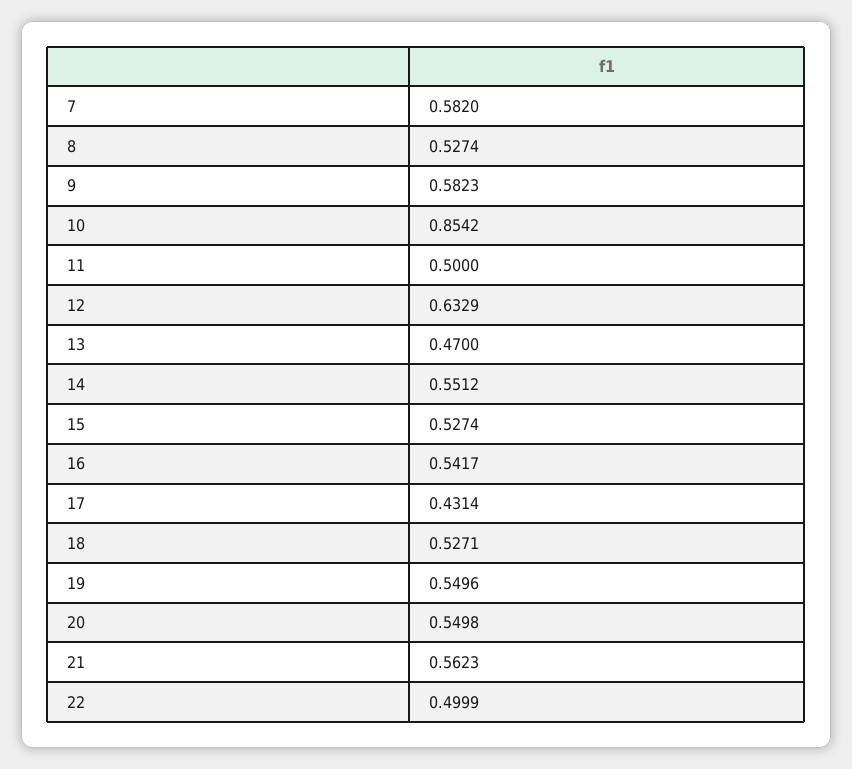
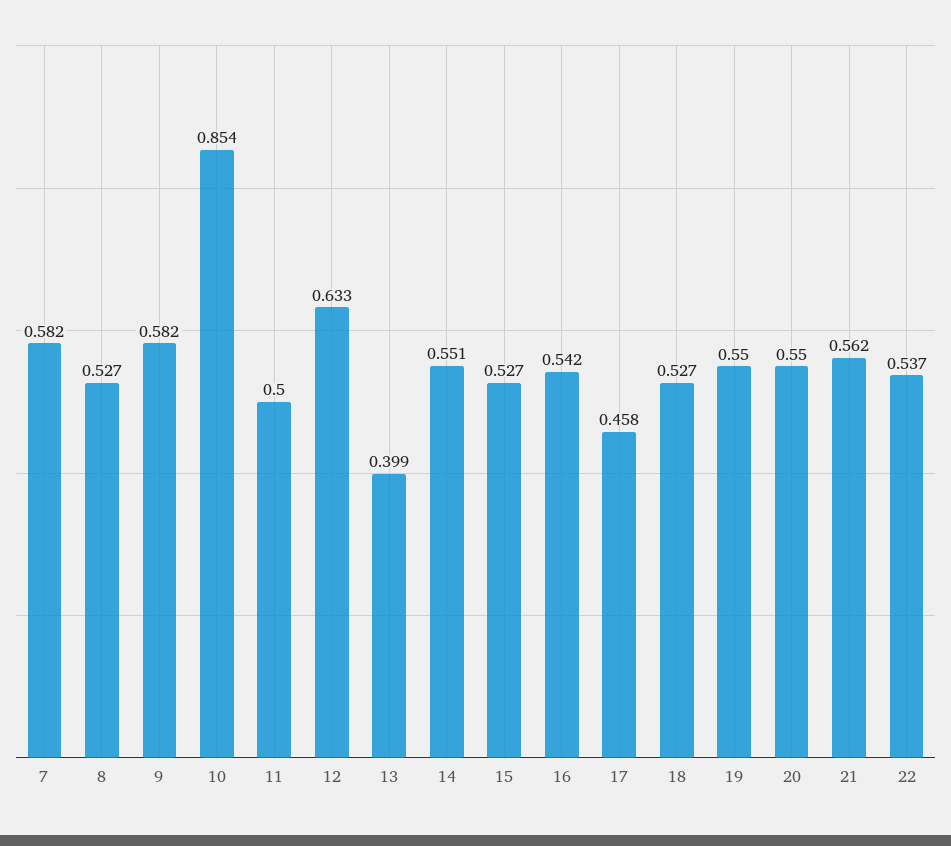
13: 0.47 -> 0.399
17: 0.4314 -> 0.458
22: 0.4999 -> 0.537

